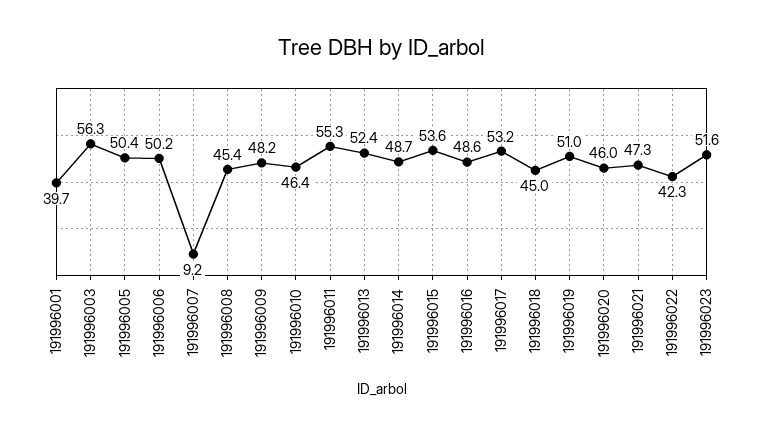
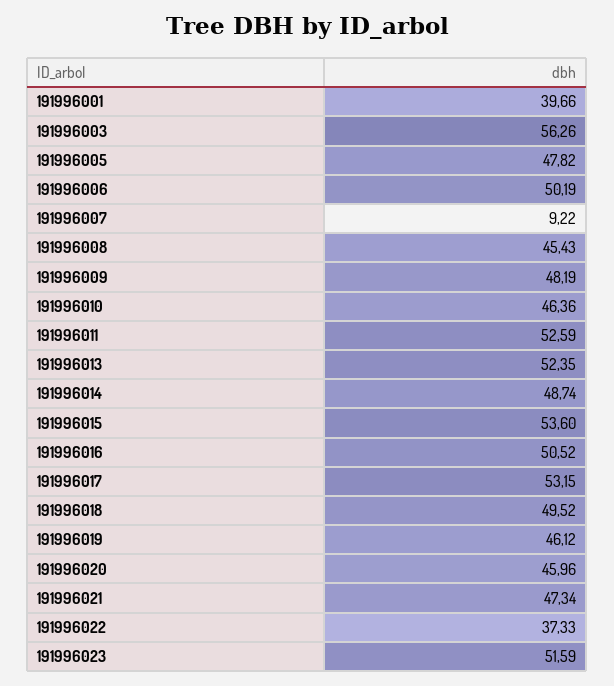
191996005: 50.4 -> 47.82
191996011: 55.3 -> 52.59
191996016: 48.6 -> 50.52
191996018: 45 -> 49.52
191996019: 51 -> 46.12
191996022: 42.3 -> 37.33

